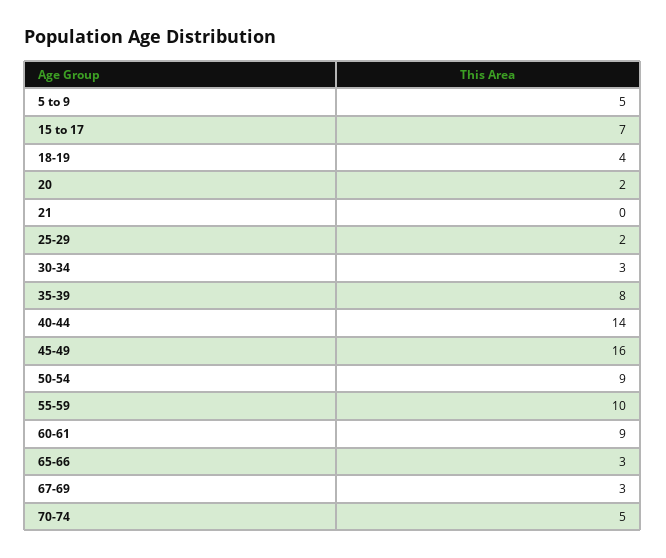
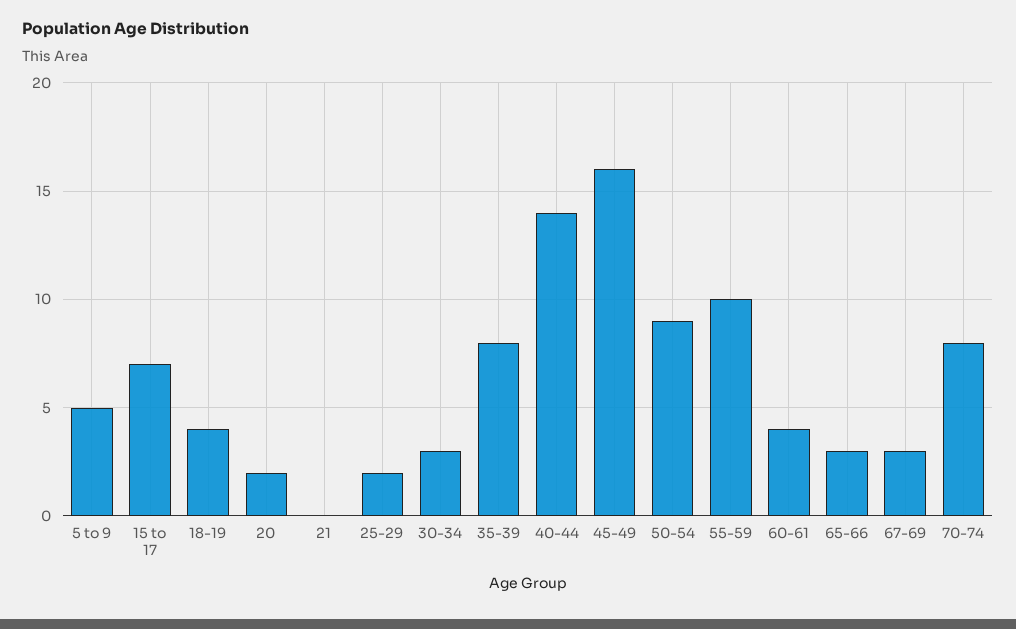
60-61: 9 -> 4
70-74: 5 -> 8

